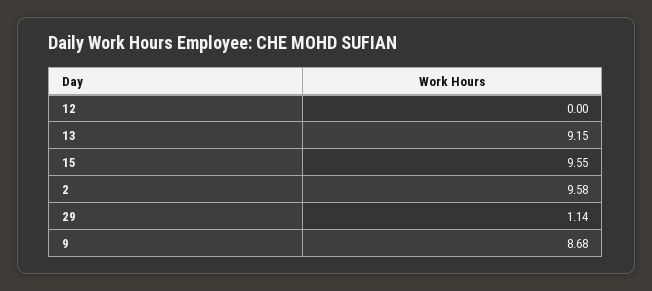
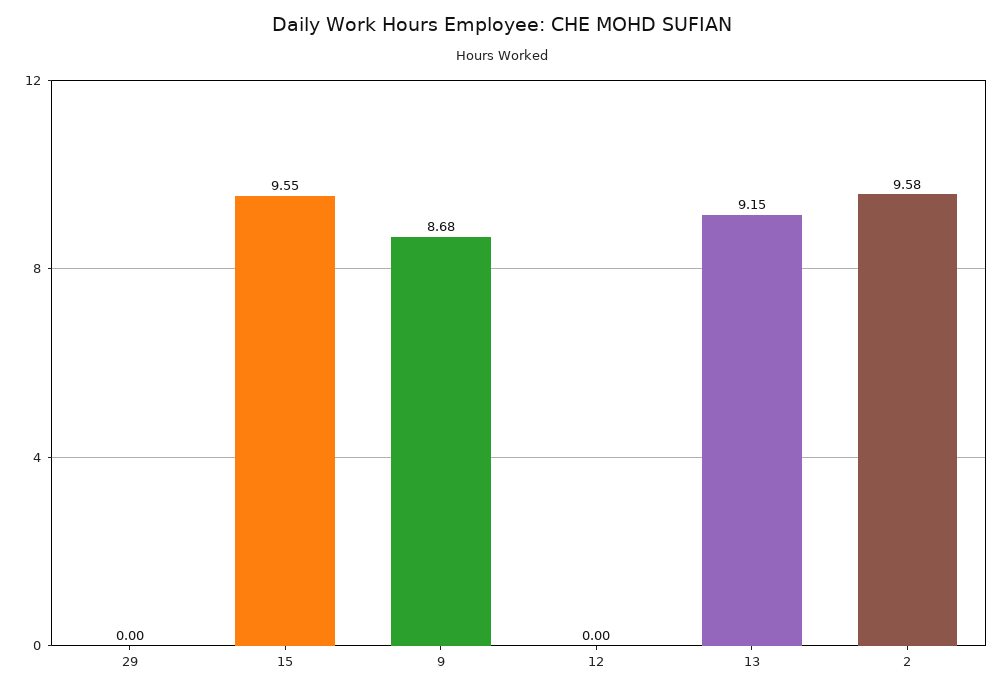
29: 1.14 -> 0

